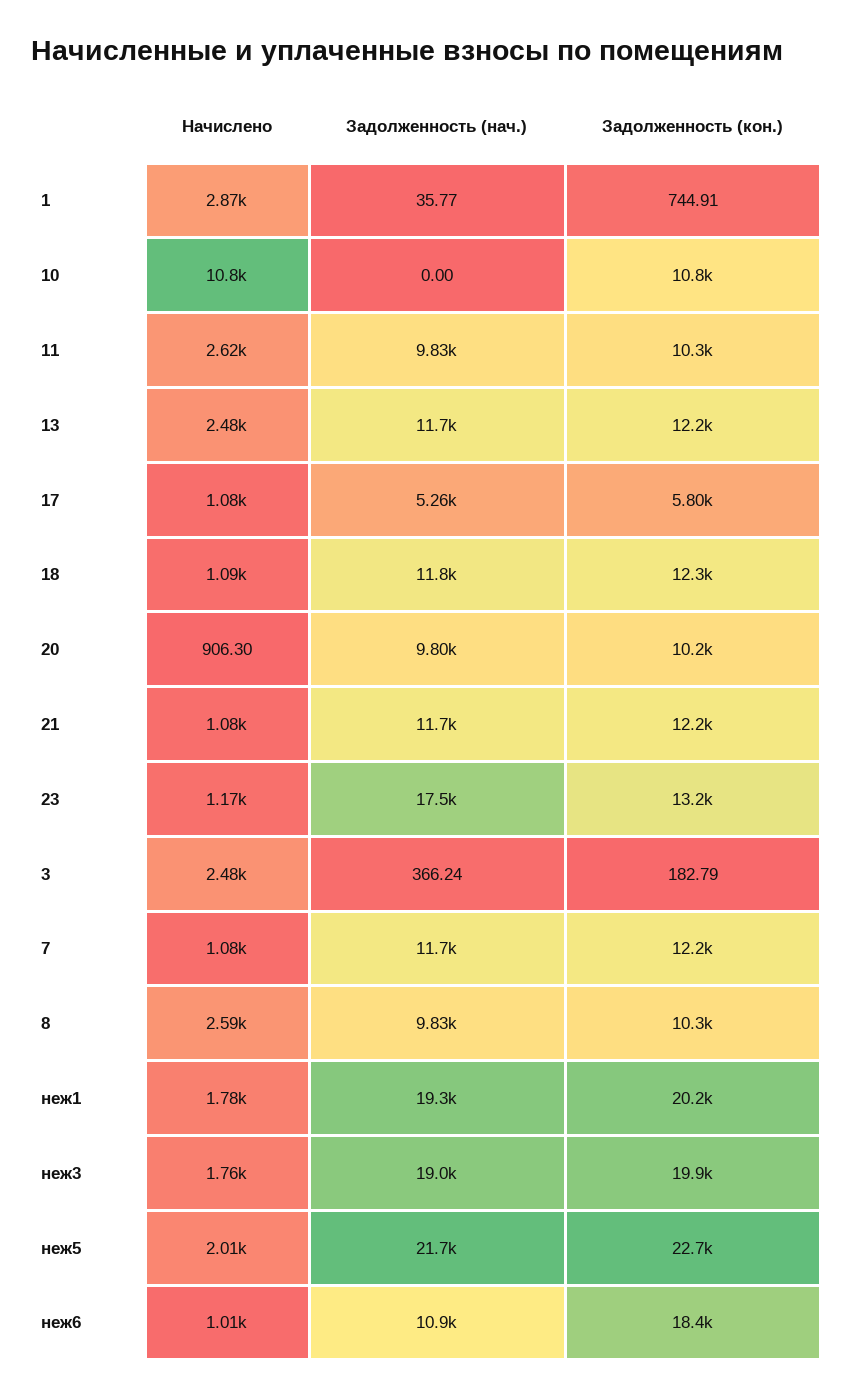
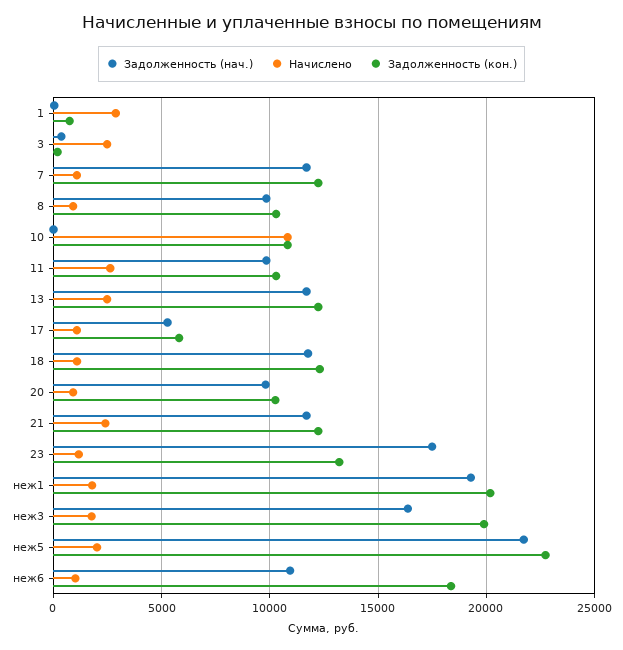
Начислено, 21: 1080 -> 2500
Начислено, 8: 2590 -> 1000
Задолженность (нач.), неж3: 19000 -> 16500

